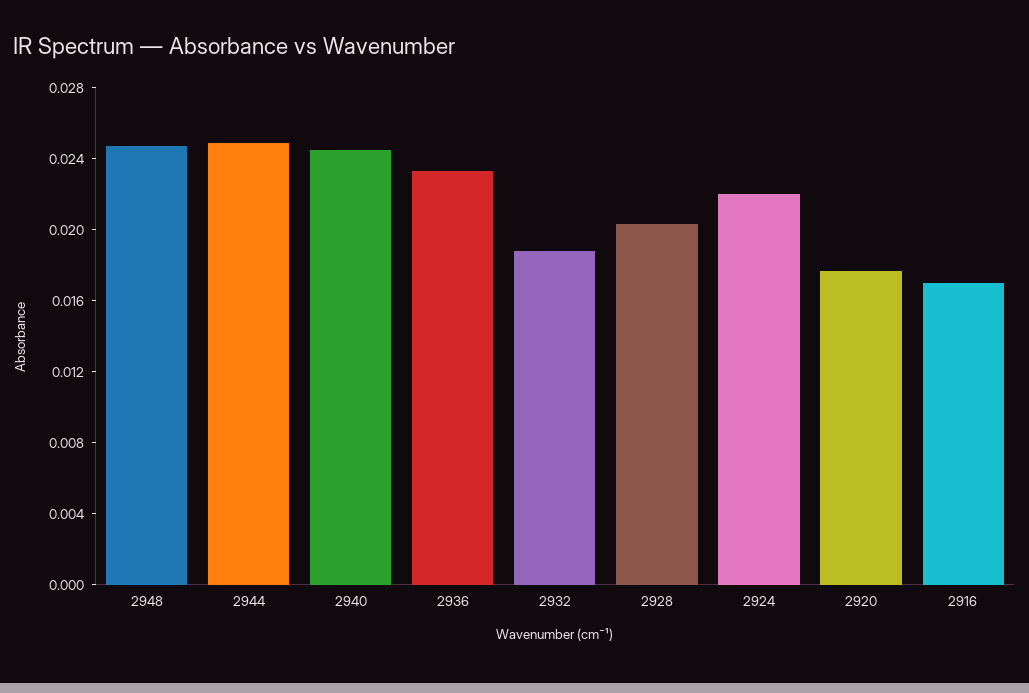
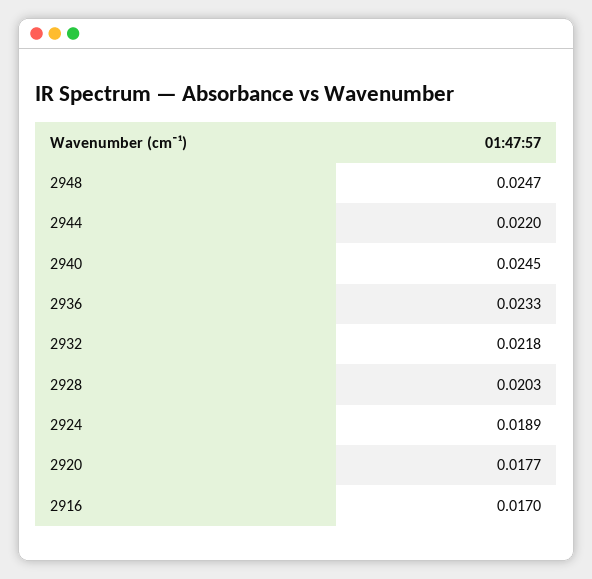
2944: 0.025 -> 0.022
2932: 0.019 -> 0.0218
2924: 0.022 -> 0.0189

